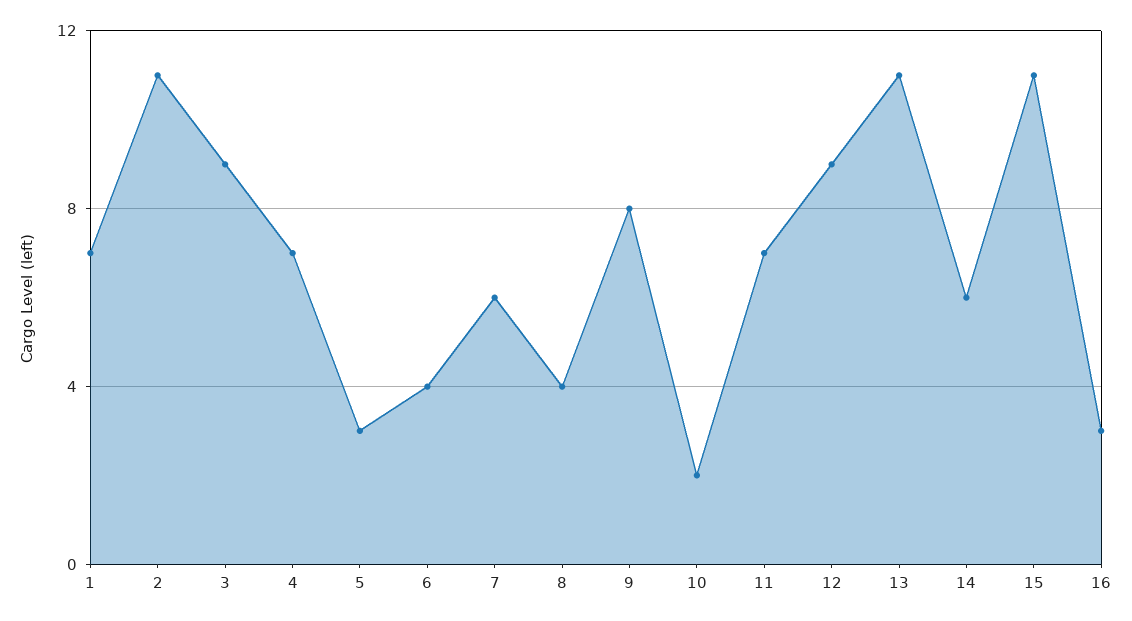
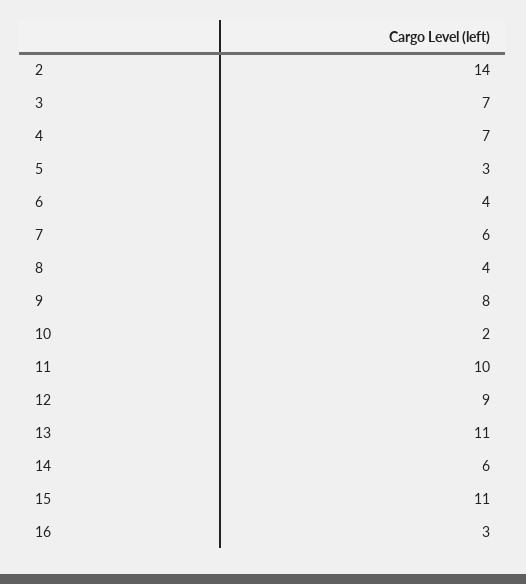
1: 7 -> none
2: 11 -> 14
3: 9 -> 7
11: 7 -> 10

